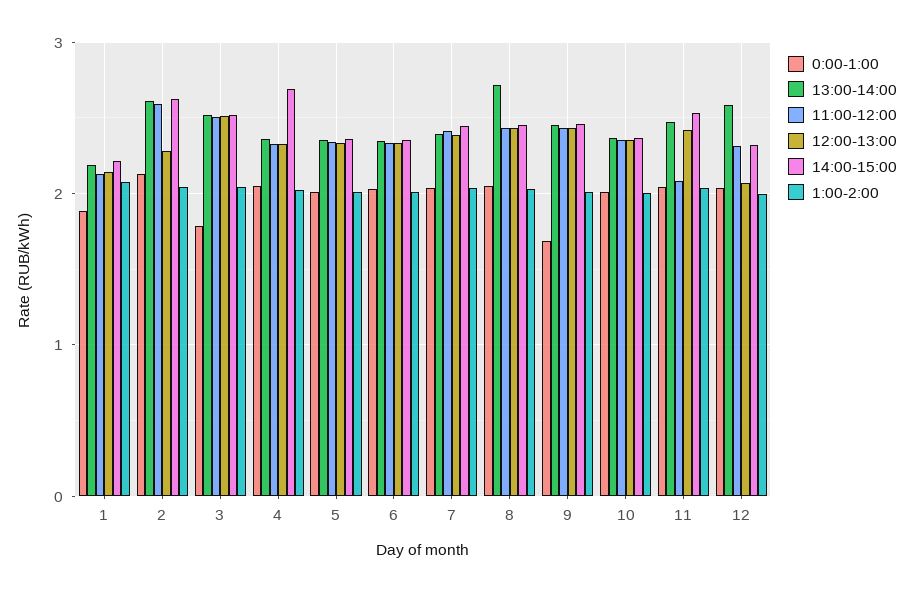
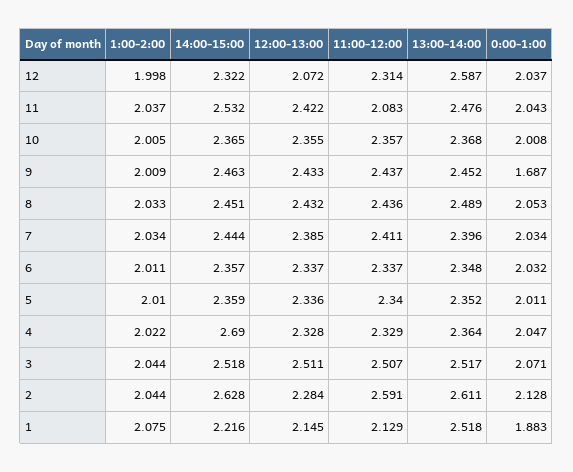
13:00-14:00, 1: 2.2 -> 2.518
0:00-1:00, 3: 1.8 -> 2.071
13:00-14:00, 8: 2.7 -> 2.489

